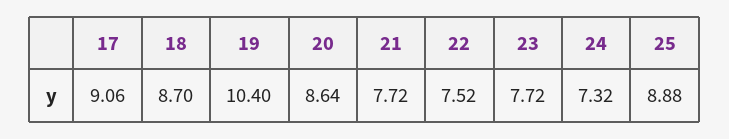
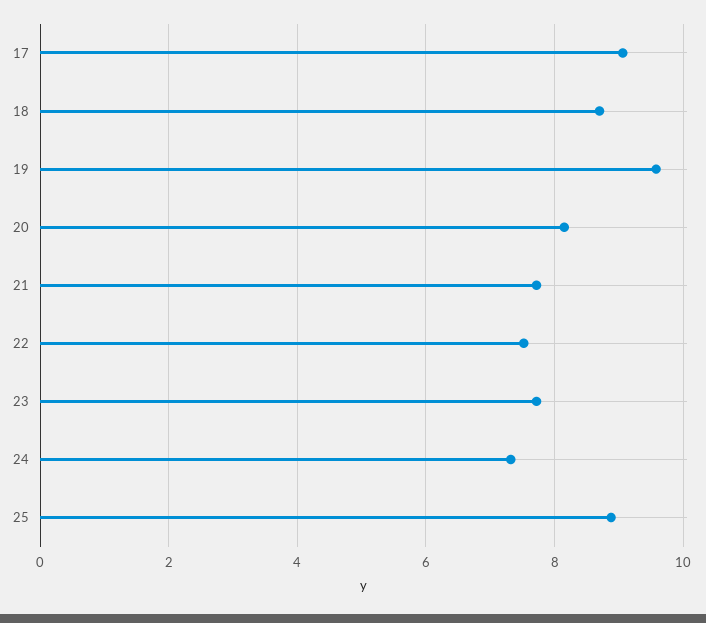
19: 10.4 -> 9.6
20: 8.64 -> 8.2

